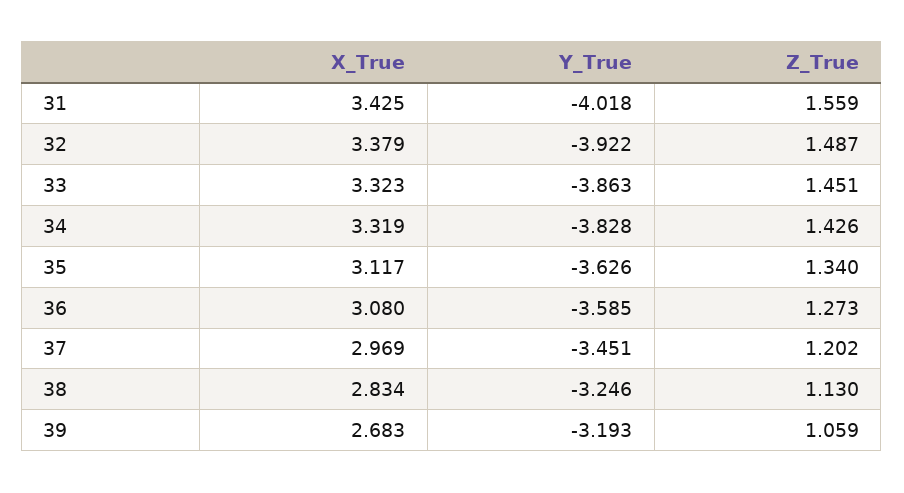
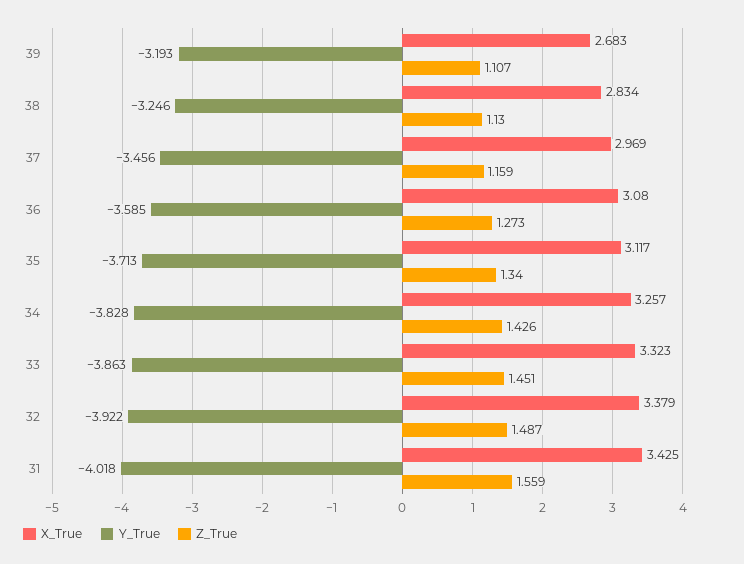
X_True, 34: 3.319 -> 3.257
Y_True, 35: -3.626 -> -3.713
Y_True, 37: -3.451 -> -3.456
Z_True, 37: 1.202 -> 1.159
Z_True, 39: 1.059 -> 1.107

